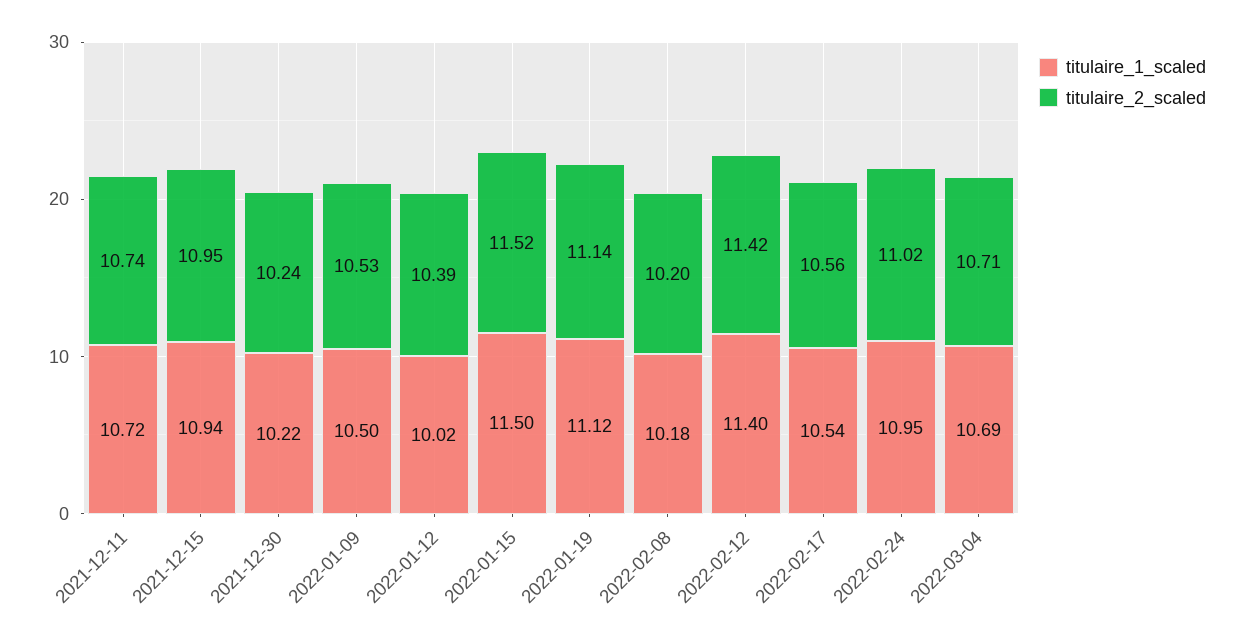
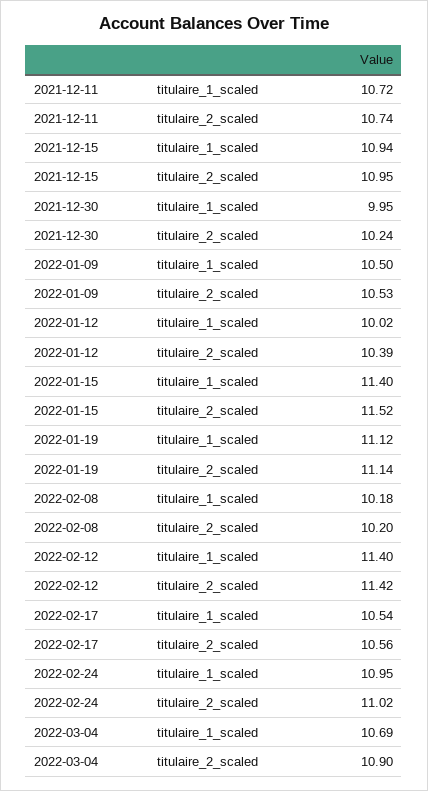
titulaire_1_scaled, 2021-12-30: 10.22 -> 9.95
titulaire_1_scaled, 2022-01-15: 11.5 -> 11.4
titulaire_2_scaled, 2022-03-04: 10.71 -> 10.9

